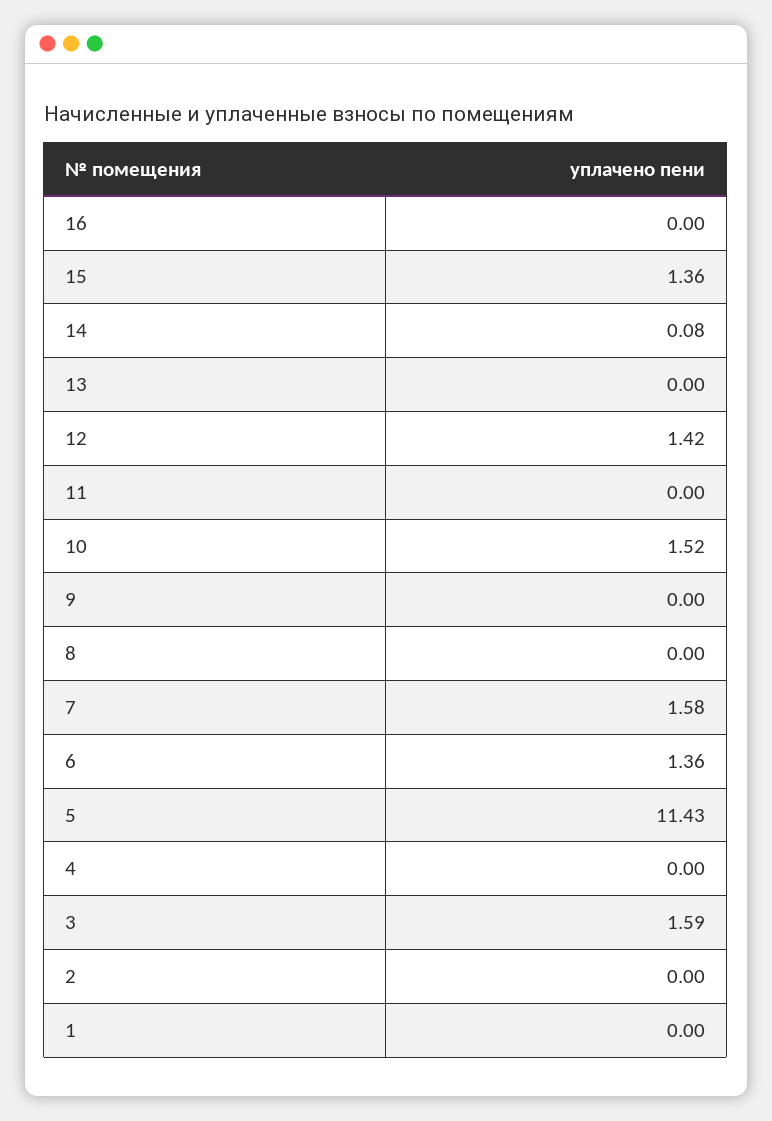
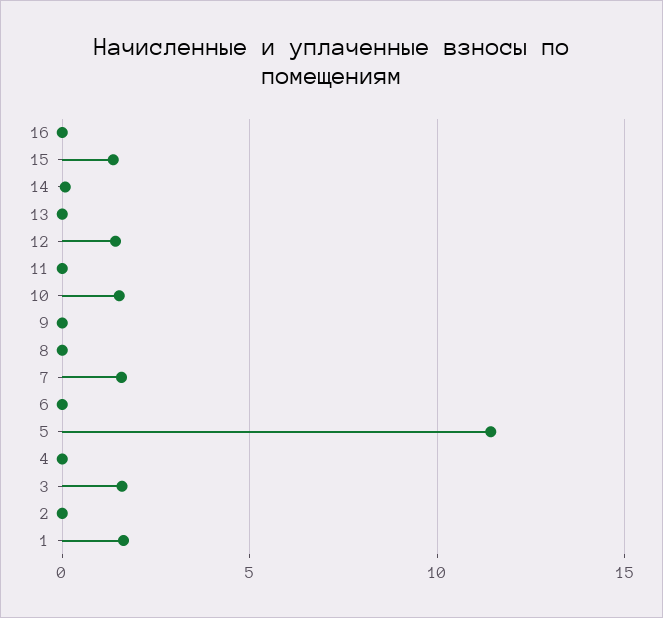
6: 1.36 -> 0
1: 0 -> 1.5

